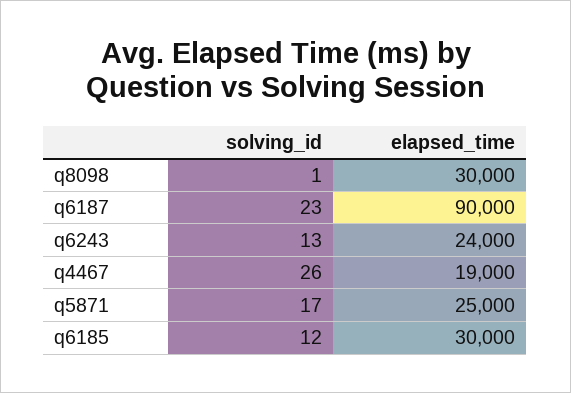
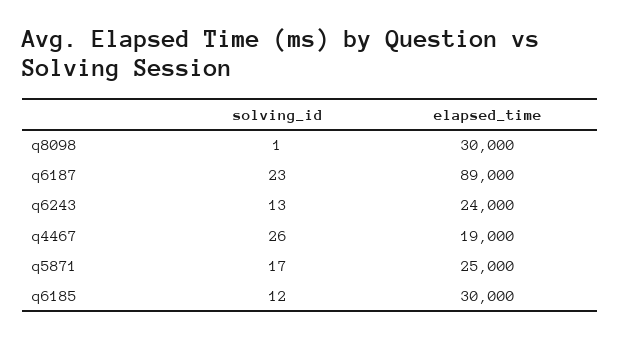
elapsed_time, q6187: 90000 -> 89000

